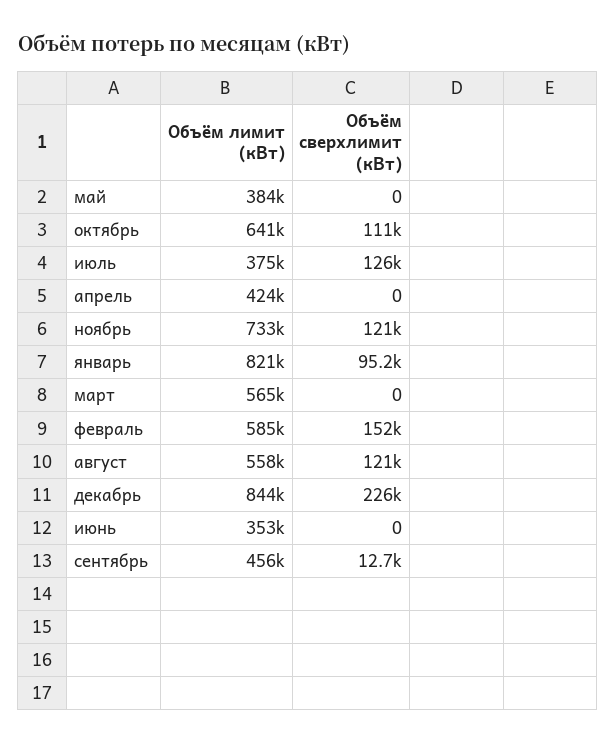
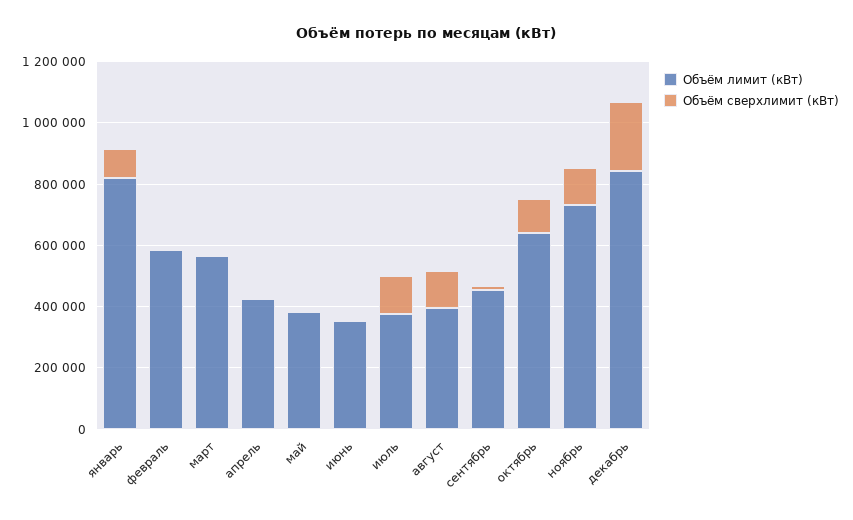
Объём сверхлимит (кВт), февраль: 152000 -> 0
Объём лимит (кВт), август: 558000 -> 400000

